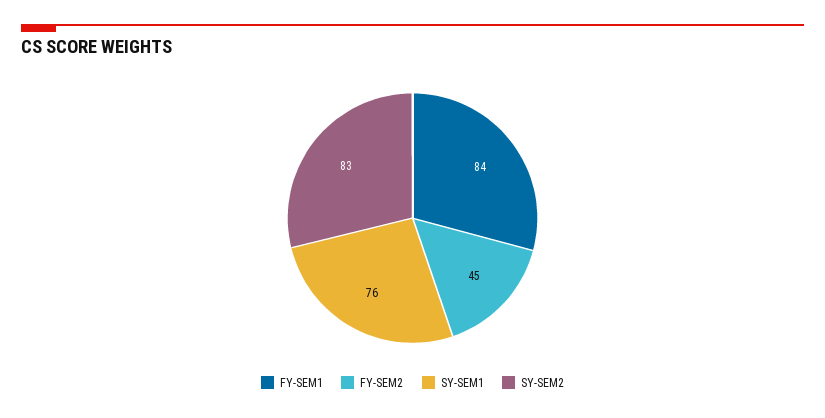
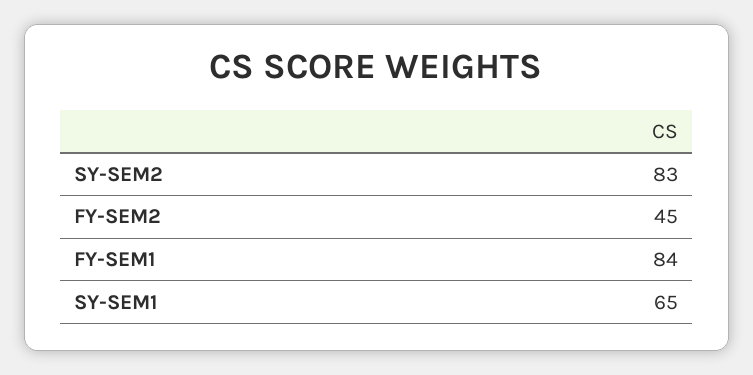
SY-SEM1: 76 -> 65

